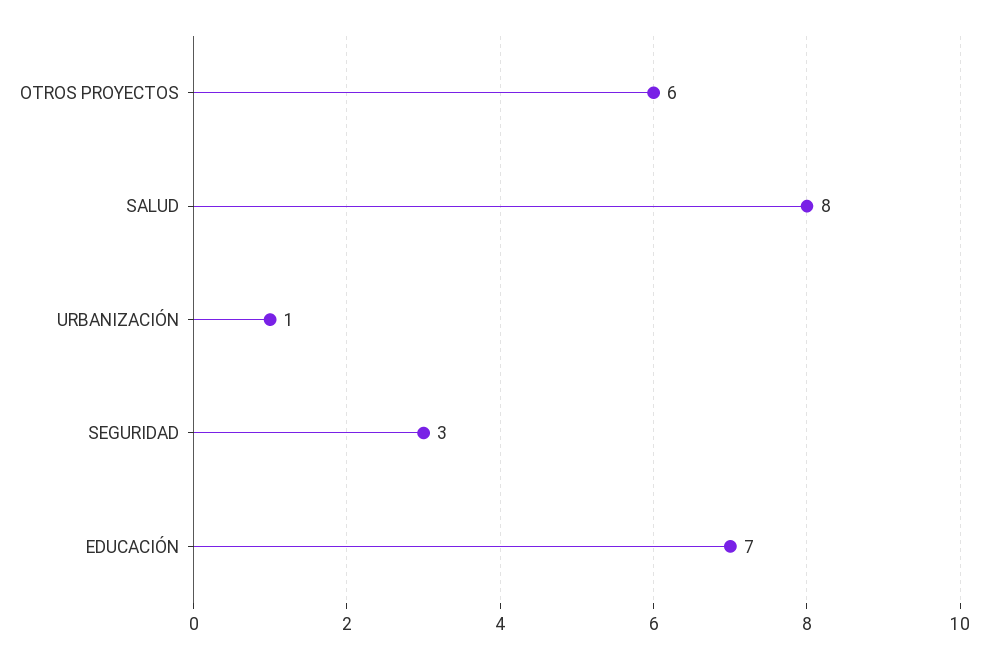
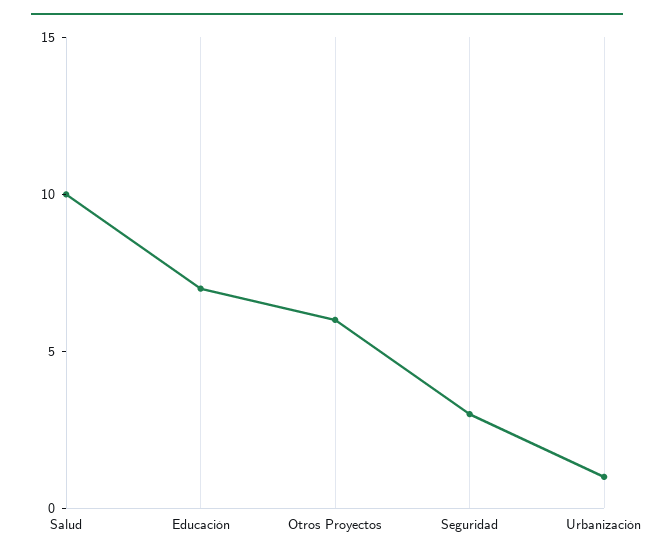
SALUD: 8 -> 10

